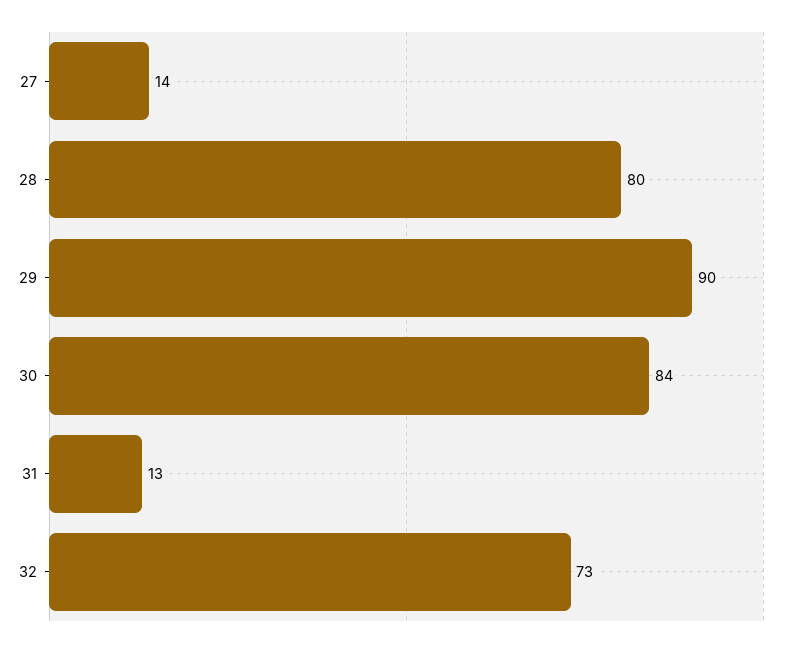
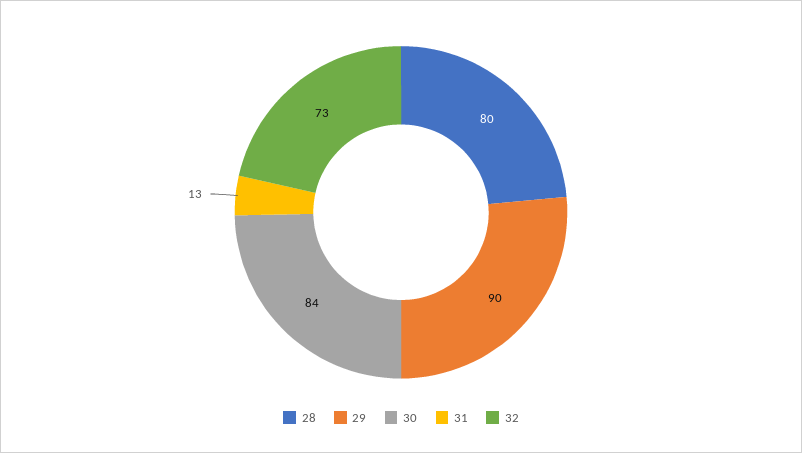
27: 14 -> none

